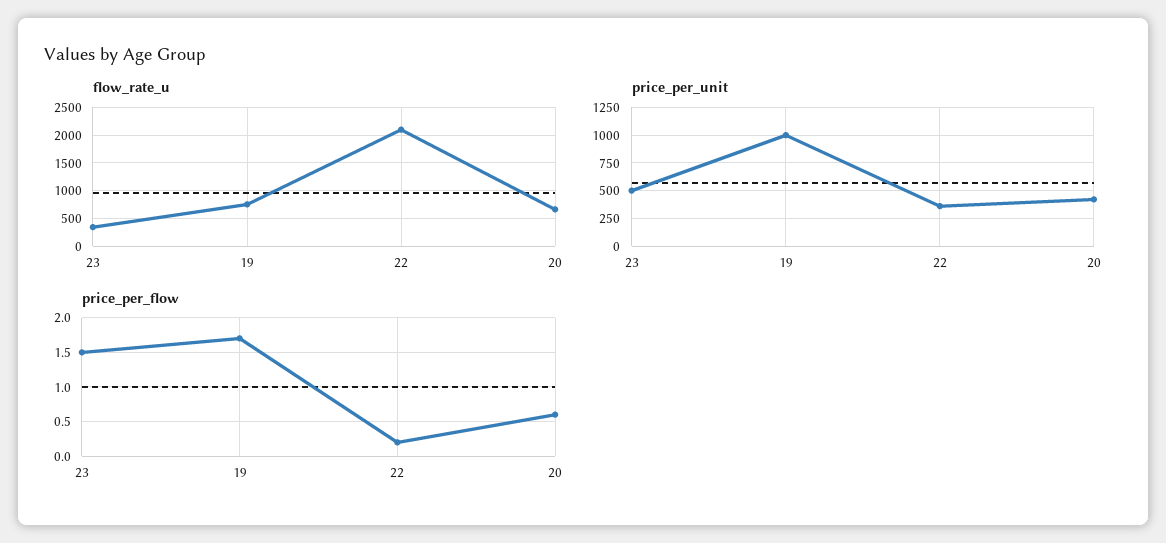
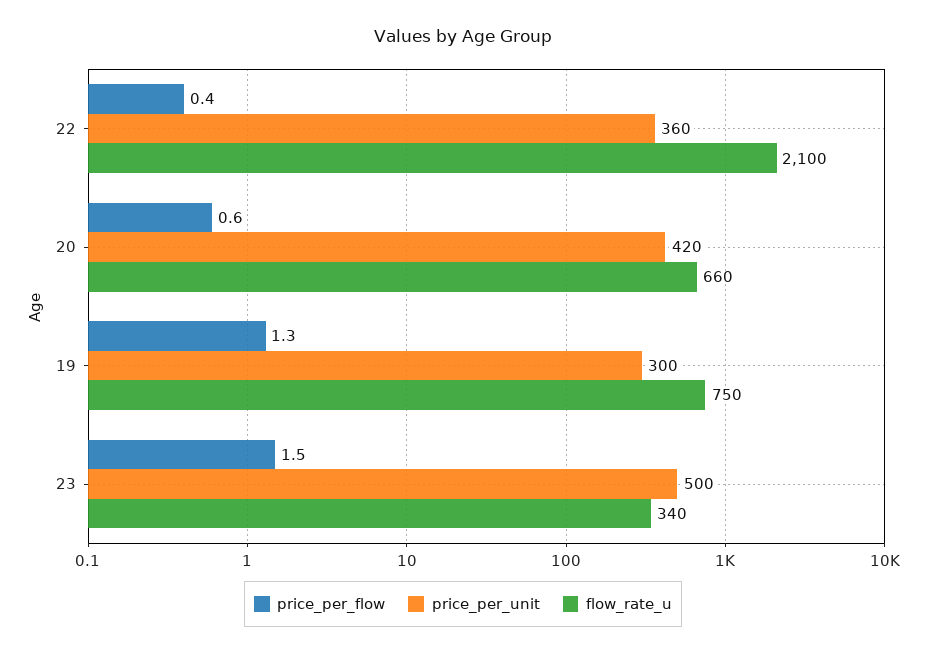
price_per_unit, 19: 1000 -> 300
price_per_flow, 19: 1.7 -> 1.3
price_per_flow, 22: 0.2 -> 0.4

